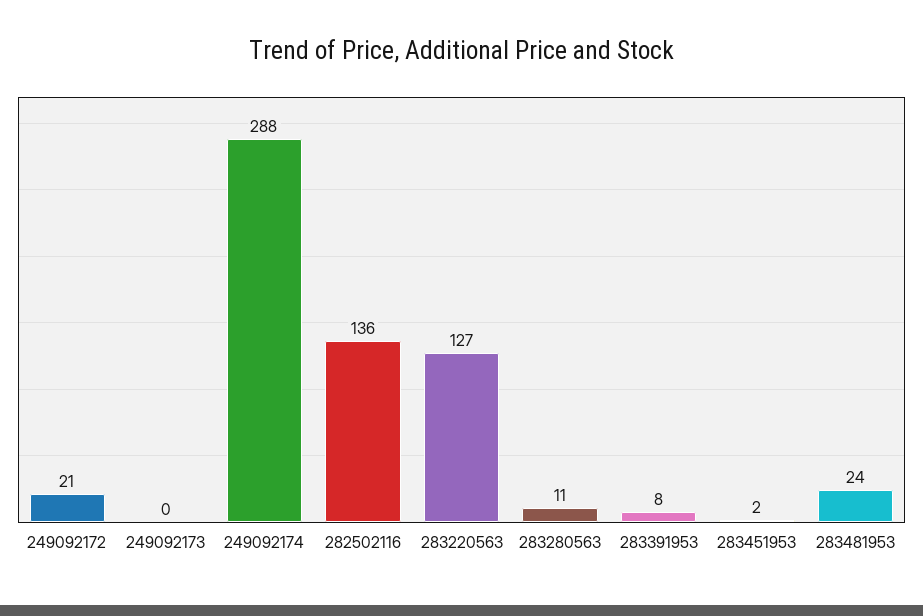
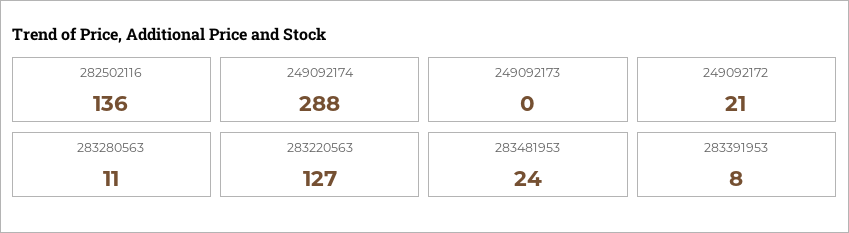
283451953: 2 -> none

